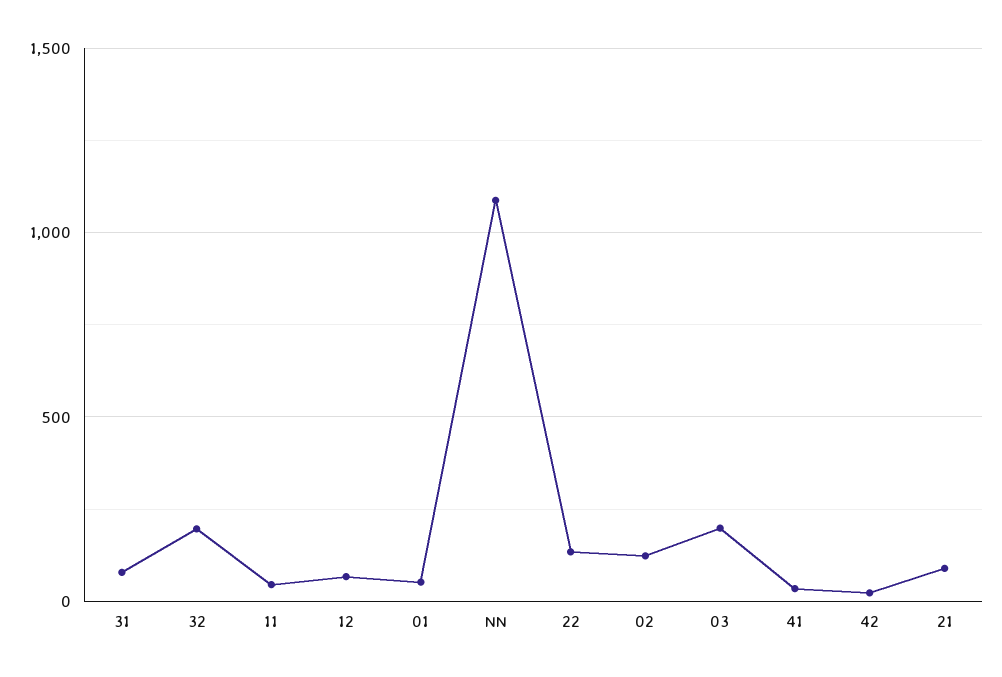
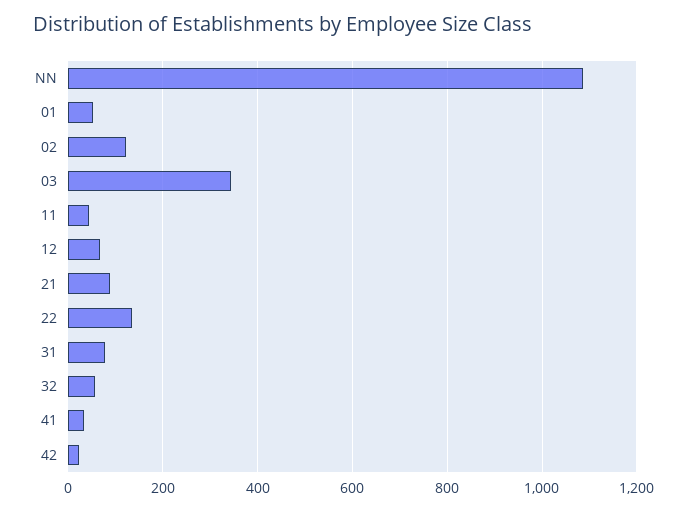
32: 200 -> 60
03: 200 -> 340

